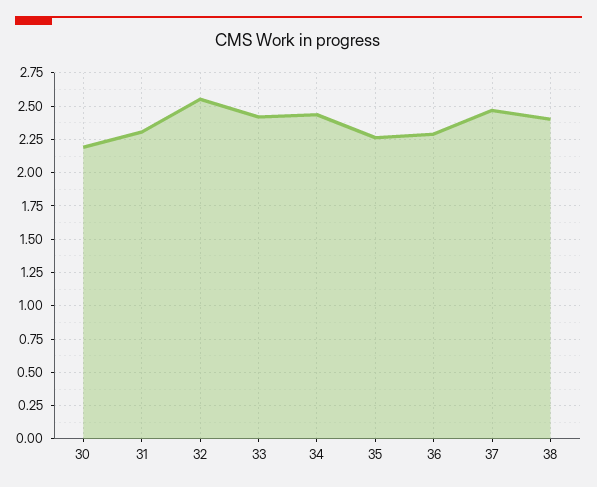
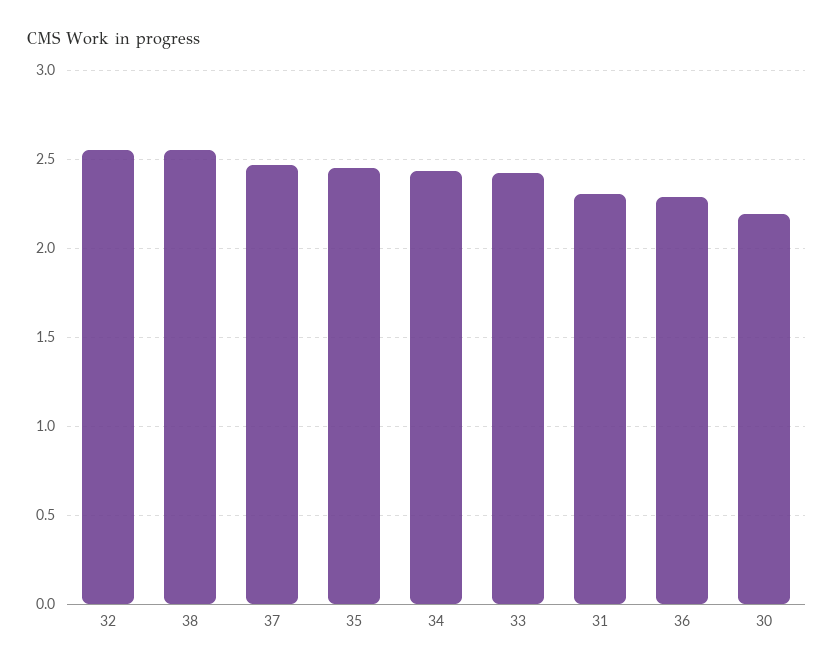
35: 2.25 -> 2.45
38: 2.4 -> 2.55

